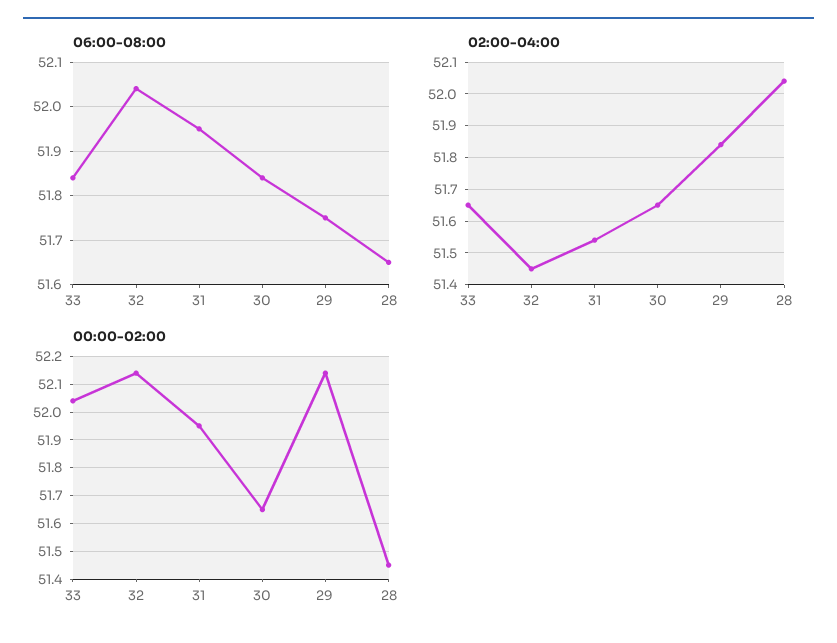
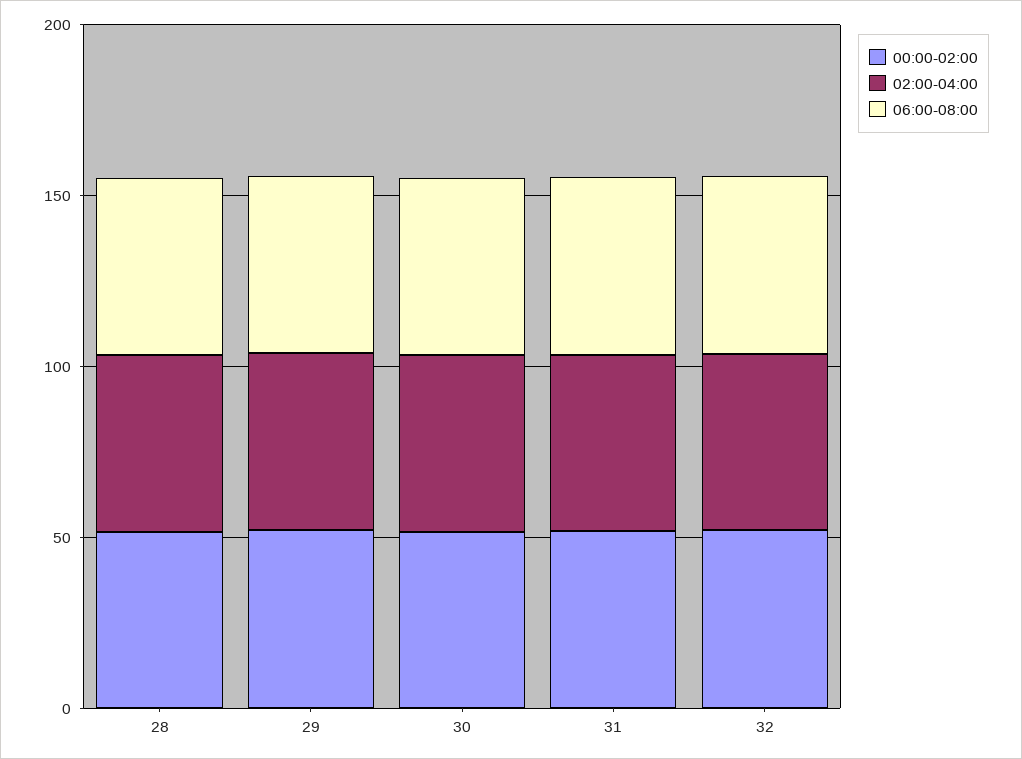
06:00-08:00, 33: 51.85 -> none
02:00-04:00, 33: 51.65 -> none
00:00-02:00, 33: 52.05 -> none

